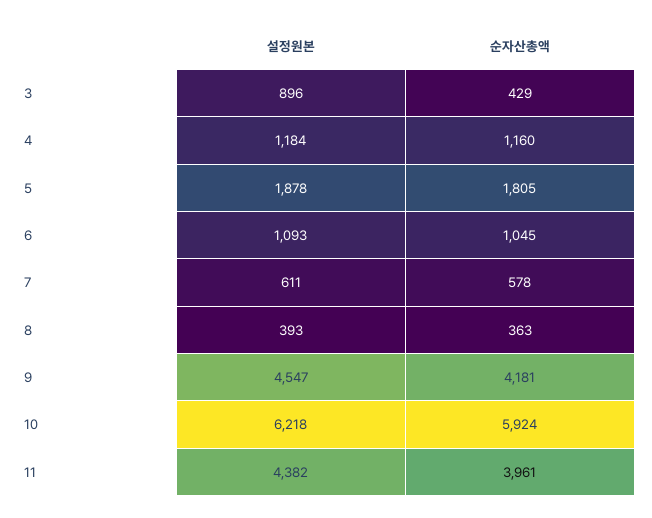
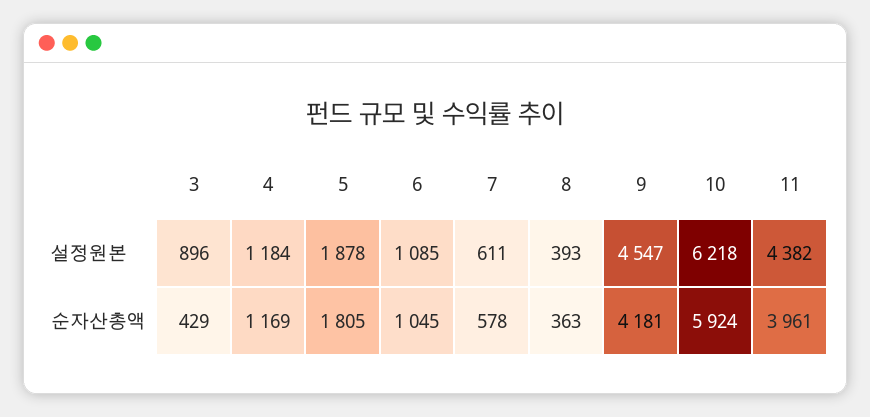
순자산총액, 4: 1160 -> 1169
설정원본, 6: 1093 -> 1085

